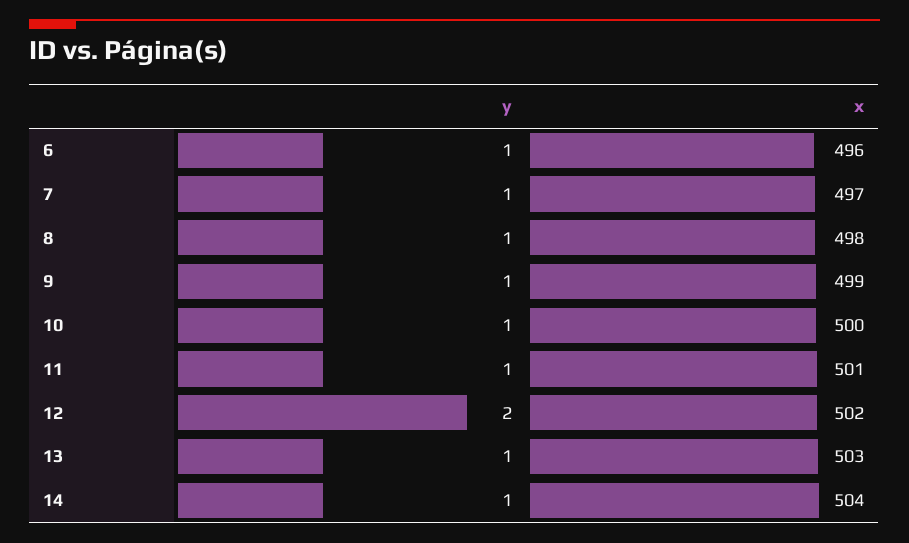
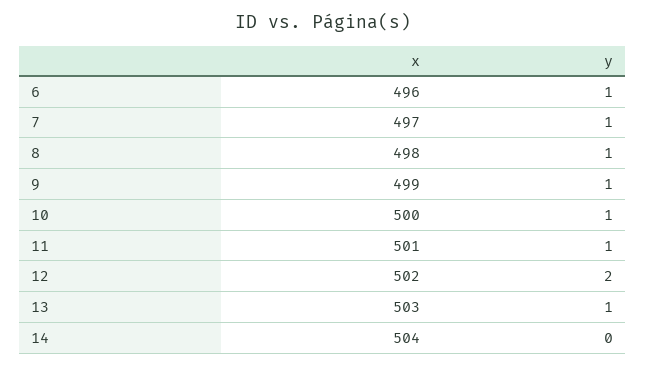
y, 14: 1 -> 0

